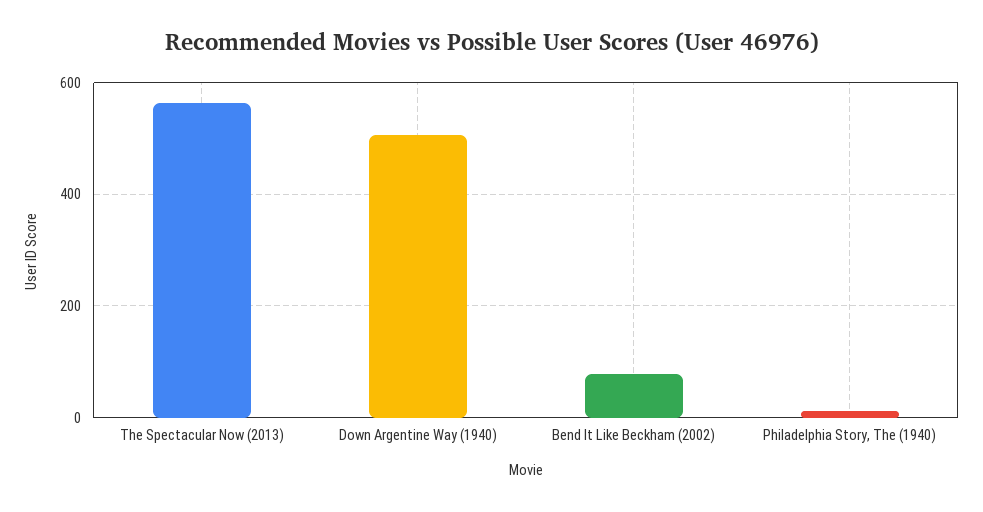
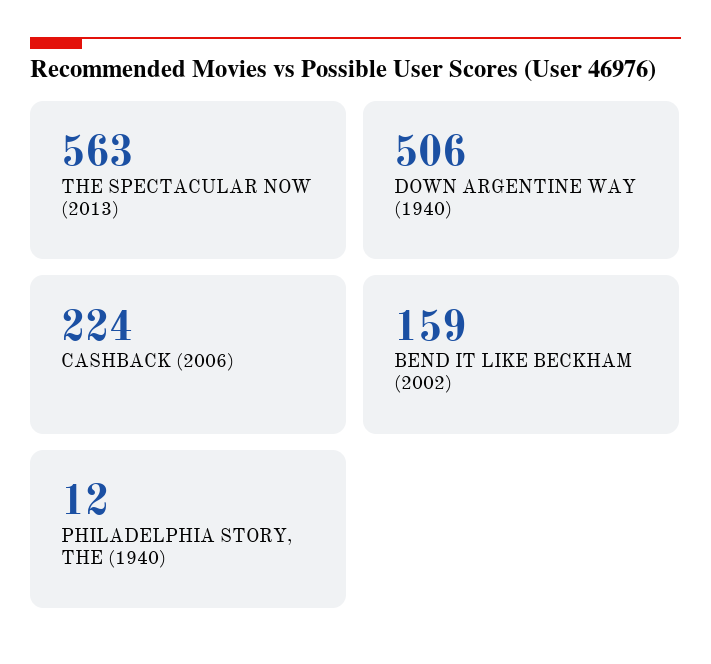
Bend It Like Beckham (2002): 80 -> 159
CASHBACK (2006): none -> 224

